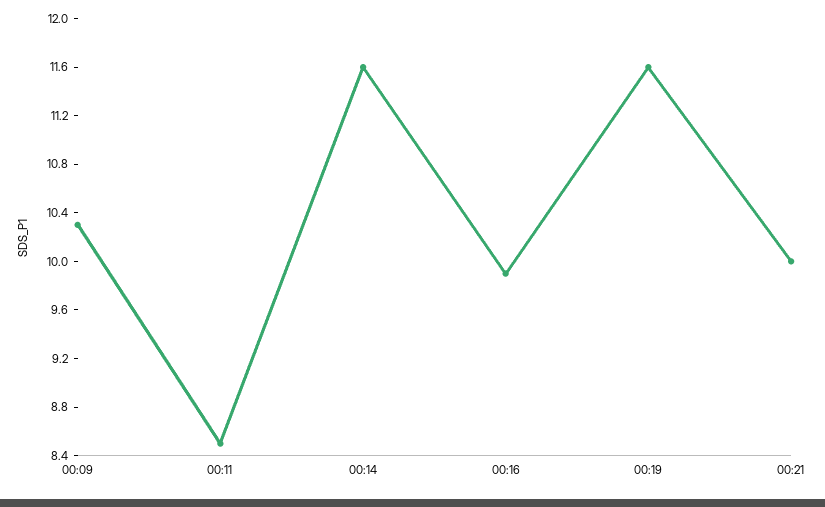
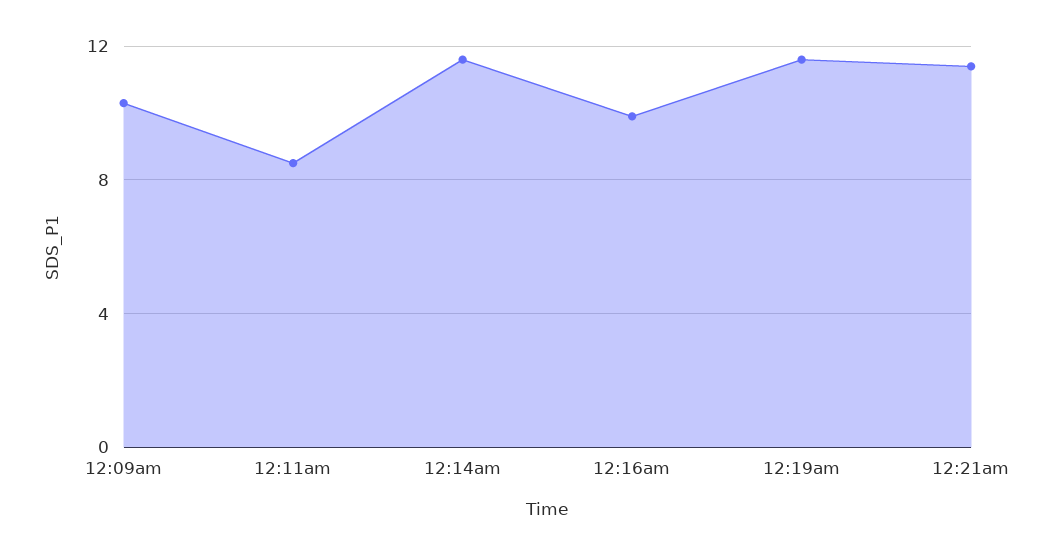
00:21: 10 -> 11.5

